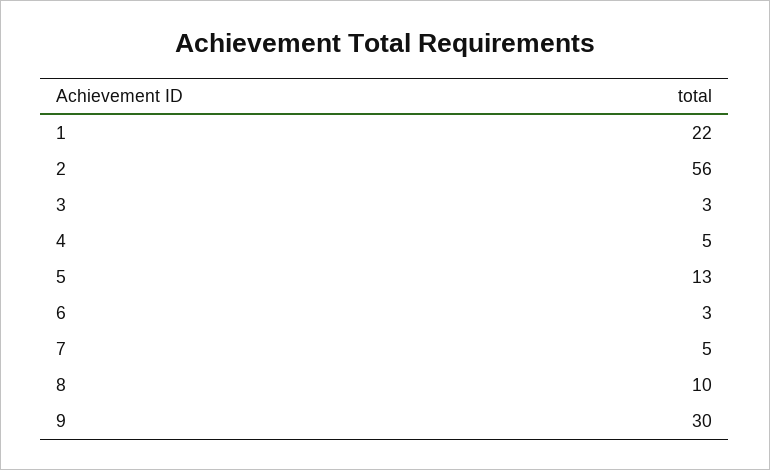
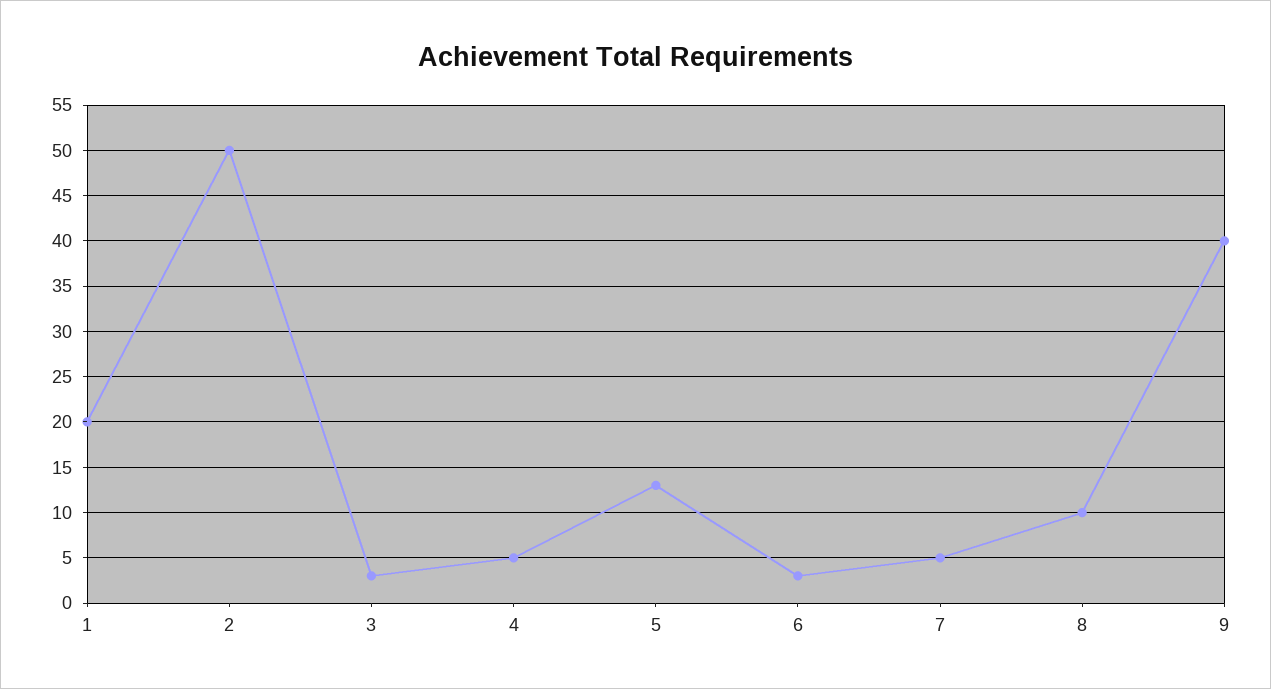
1: 22 -> 20
2: 56 -> 50
9: 30 -> 40

